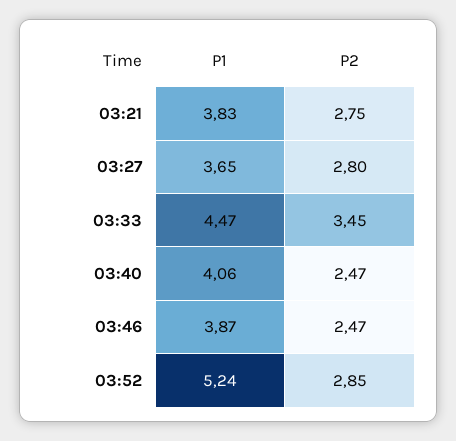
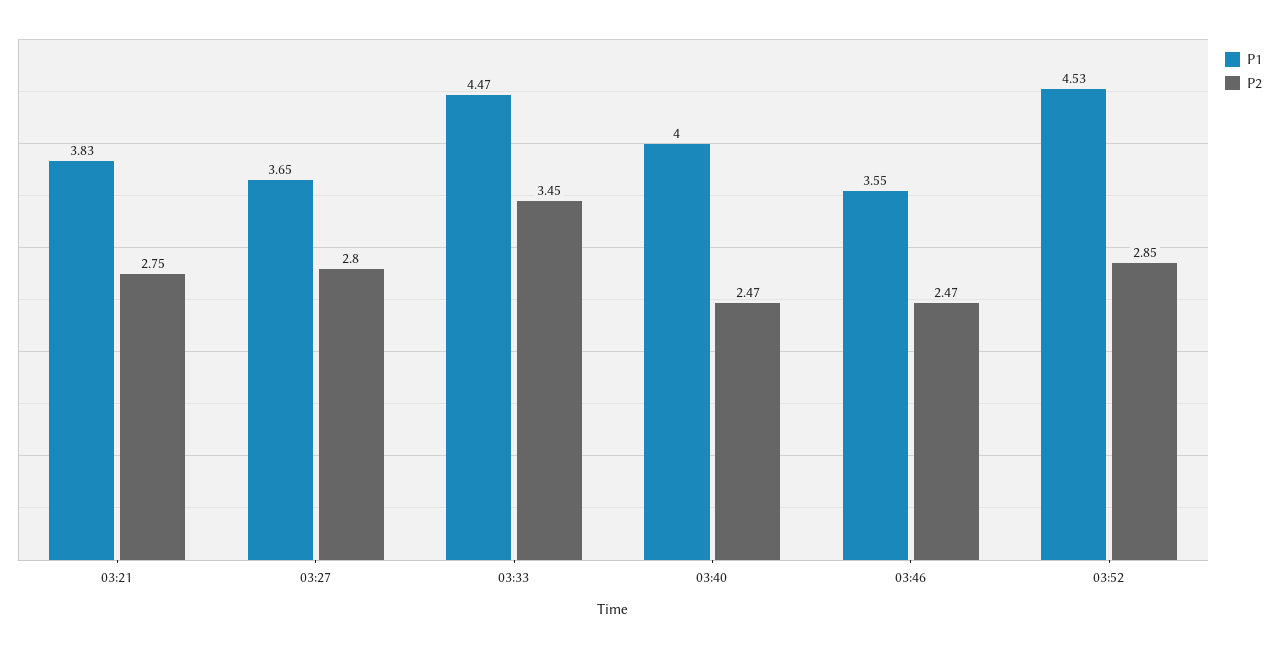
P1, 03:40: 4.06 -> 4
P1, 03:46: 3.87 -> 3.55
P1, 03:52: 5.24 -> 4.53

